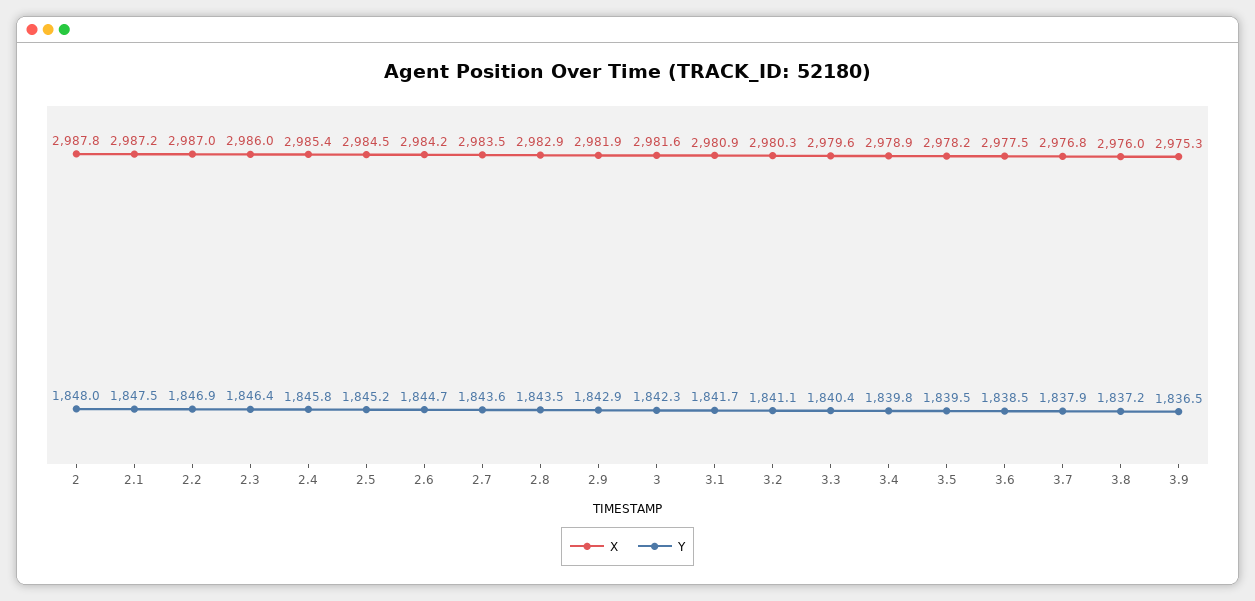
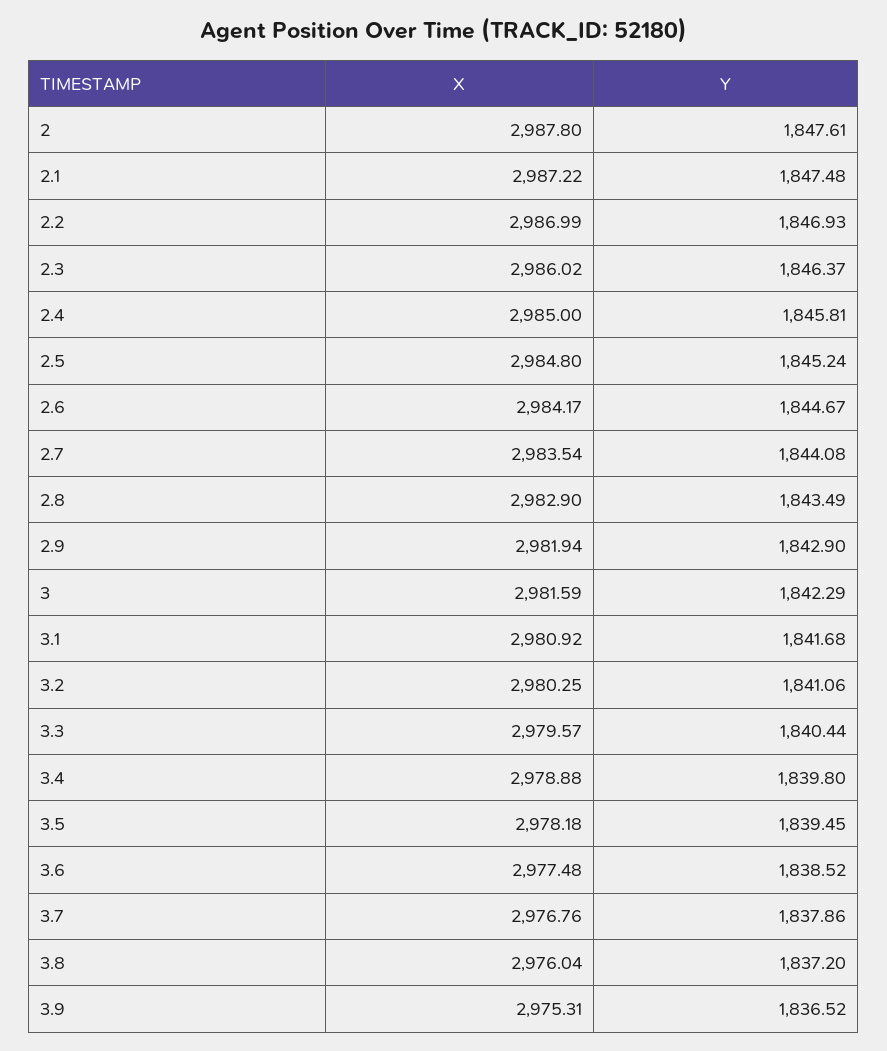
Y, 2: 1848 -> 1847.61
X, 2.4: 2985.4 -> 2985
X, 2.5: 2984.5 -> 2984.8
Y, 2.7: 1843.6 -> 1844.08

